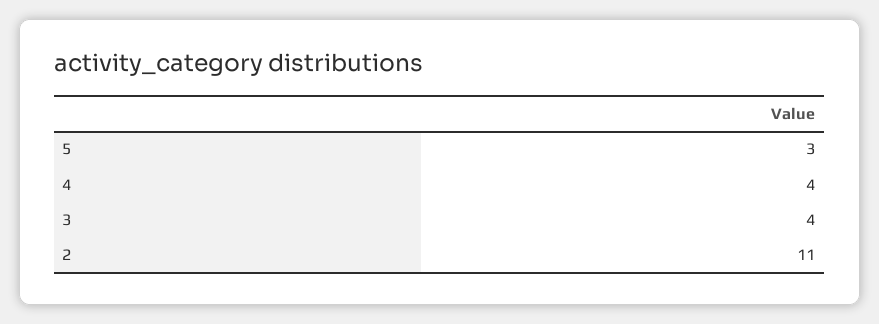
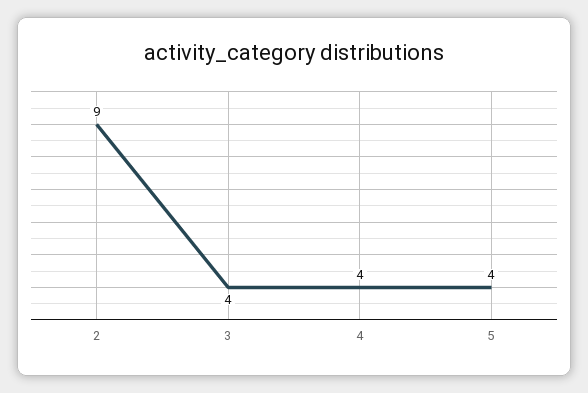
5: 3 -> 4
2: 11 -> 9

